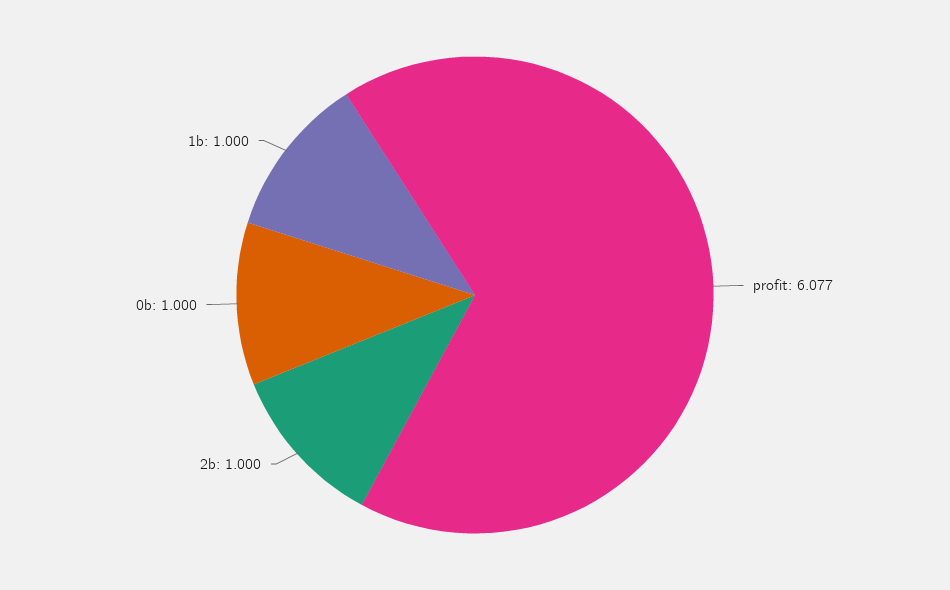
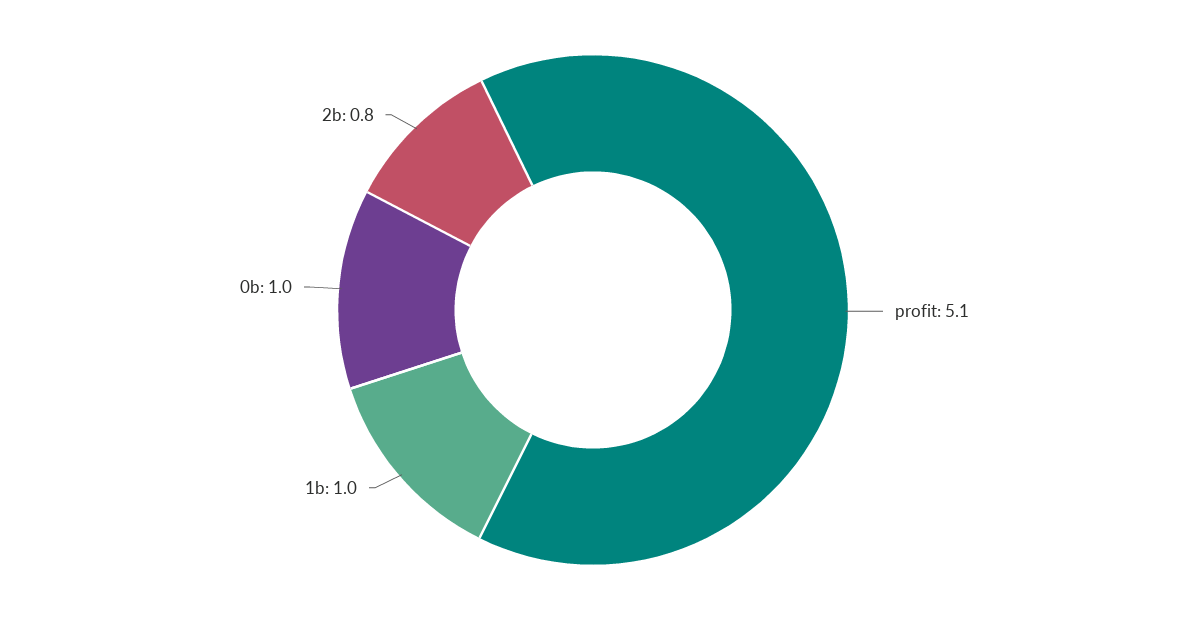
profit: 6.077 -> 5.1
2b: 1 -> 0.8

